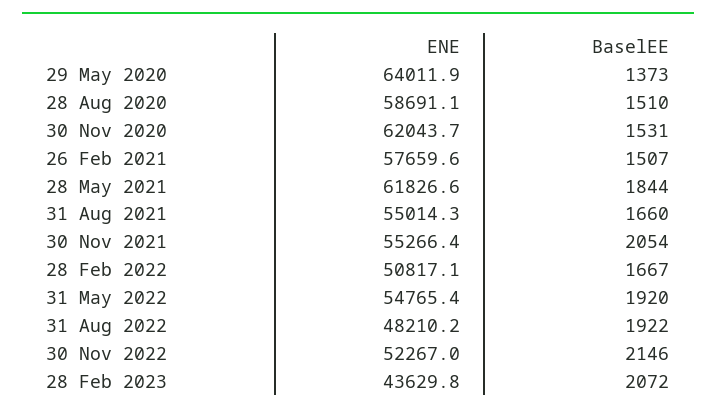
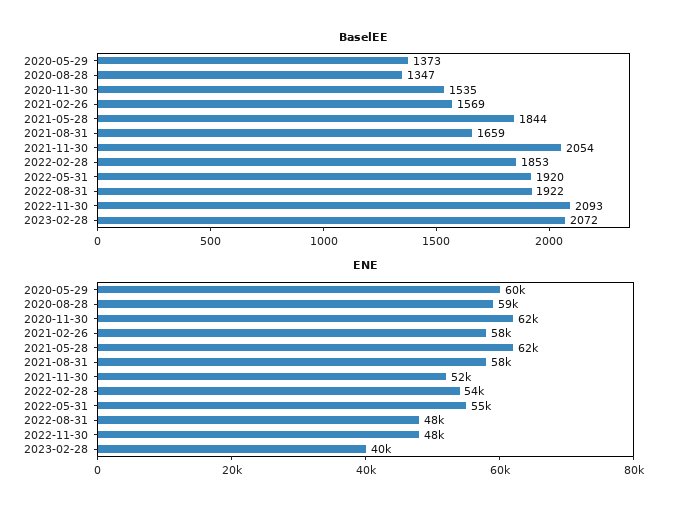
ENE, 29 May 2020: 64011.9 -> 60000
BaselEE, 28 Aug 2020: 1510 -> 1347
BaselEE, 30 Nov 2020: 1531 -> 1535
BaselEE, 26 Feb 2021: 1507 -> 1569
ENE, 31 Aug 2021: 55014.3 -> 58000
BaselEE, 31 Aug 2021: 1660 -> 1659
ENE, 30 Nov 2021: 55266.4 -> 52000
ENE, 28 Feb 2022: 50817.1 -> 54000
BaselEE, 28 Feb 2022: 1667 -> 1853
ENE, 30 Nov 2022: 52267 -> 48000
BaselEE, 30 Nov 2022: 2146 -> 2093
ENE, 28 Feb 2023: 43629.8 -> 40000

